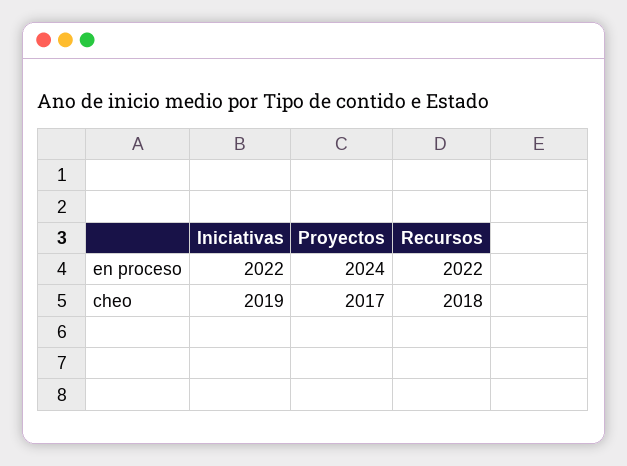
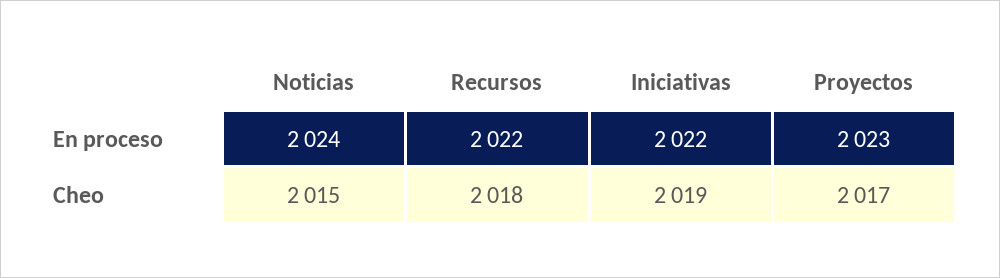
Proyectos, en proceso: 2024 -> 2023
Noticias, en proceso: none -> 2024
Noticias, cheo: none -> 2015

